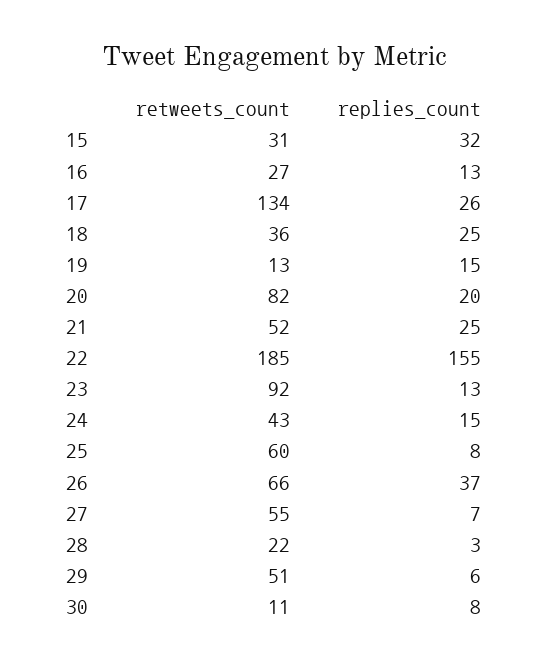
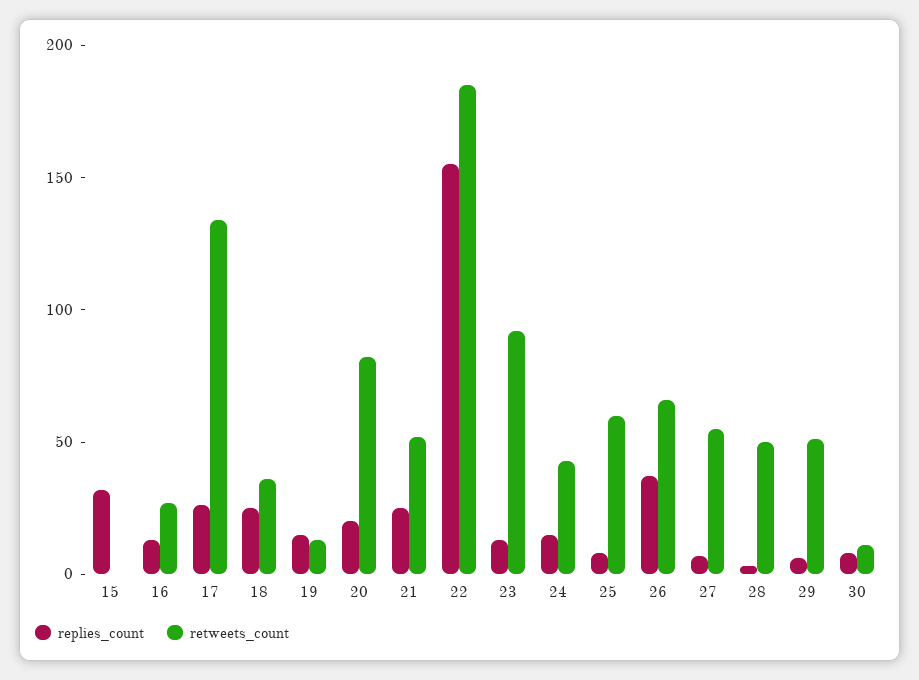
retweets_count, 15: 31 -> 0
retweets_count, 28: 22 -> 50

